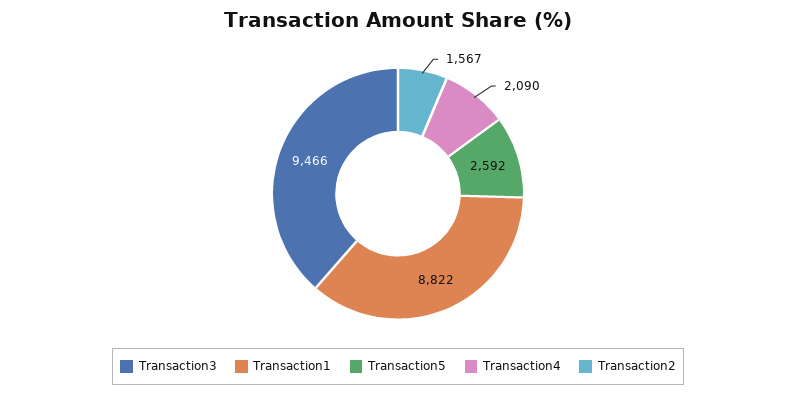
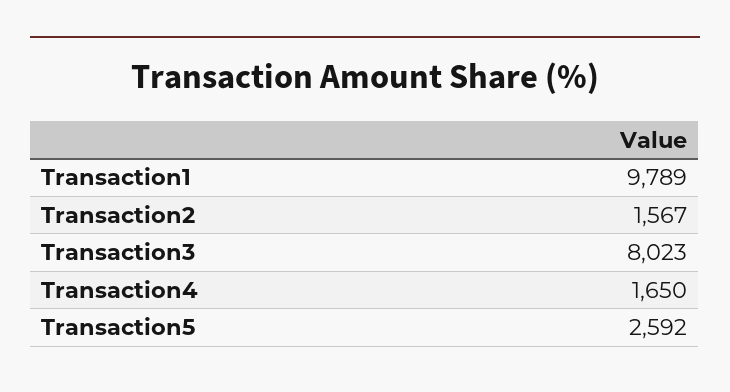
Transaction3: 9466 -> 8023
Transaction1: 8822 -> 9789
Transaction4: 2090 -> 1650

